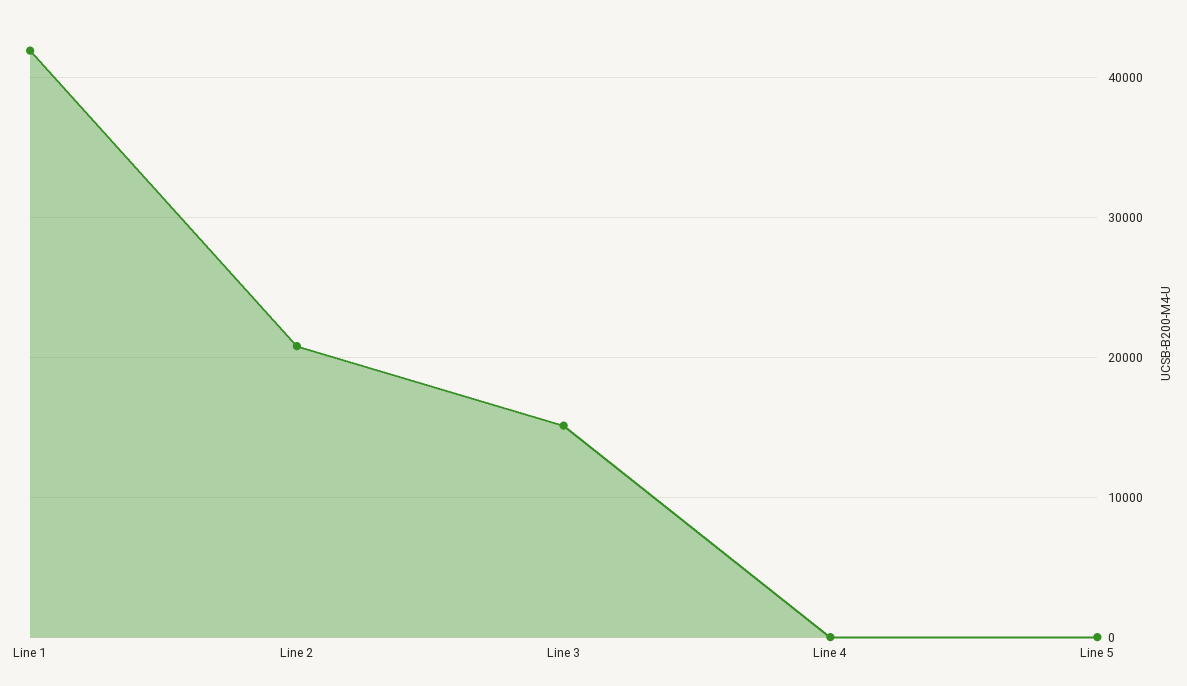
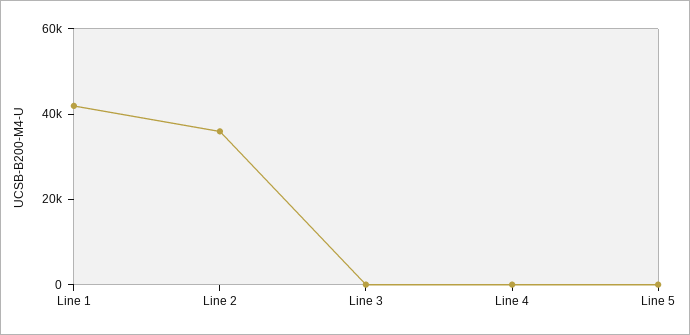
Line 2: 21000 -> 35000
Line 3: 15000 -> 0

